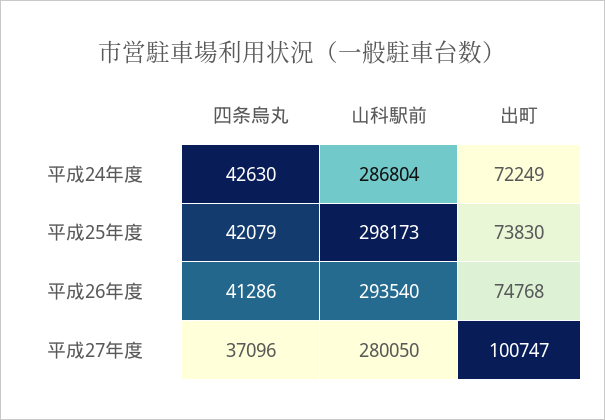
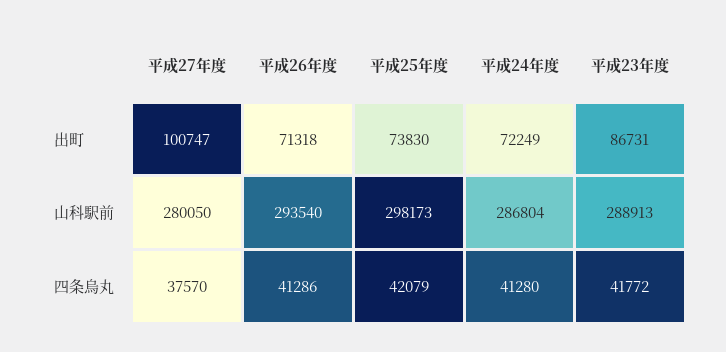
四条烏丸, 平成24年度: 42630 -> 41280
出町, 平成26年度: 74768 -> 71318
四条烏丸, 平成27年度: 37096 -> 37570
出町, 平成23年度: none -> 86731
山科駅前, 平成23年度: none -> 288913
四条烏丸, 平成23年度: none -> 41772

